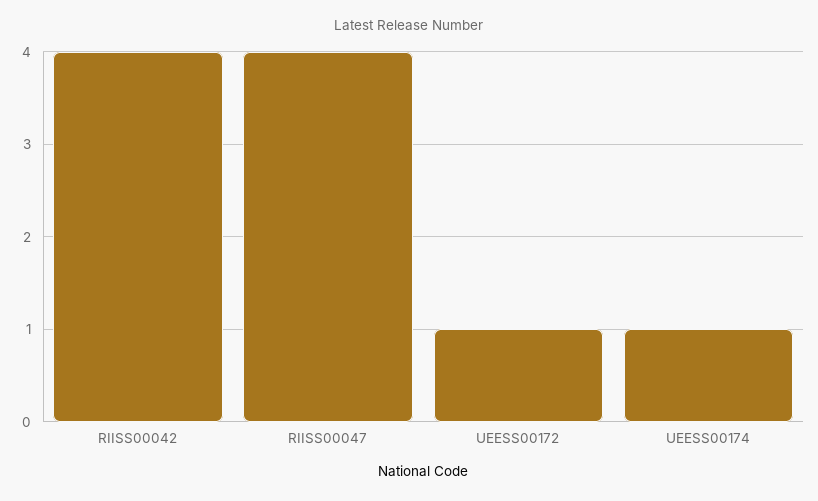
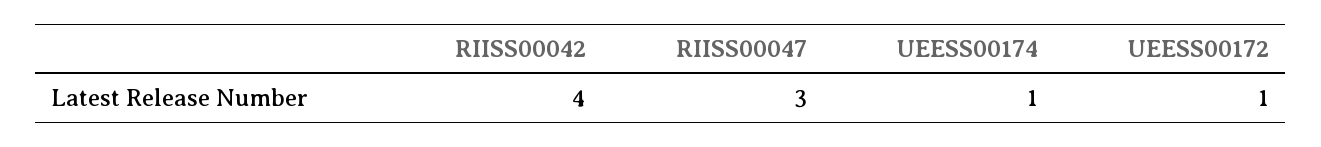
RIISS00047: 4 -> 3

